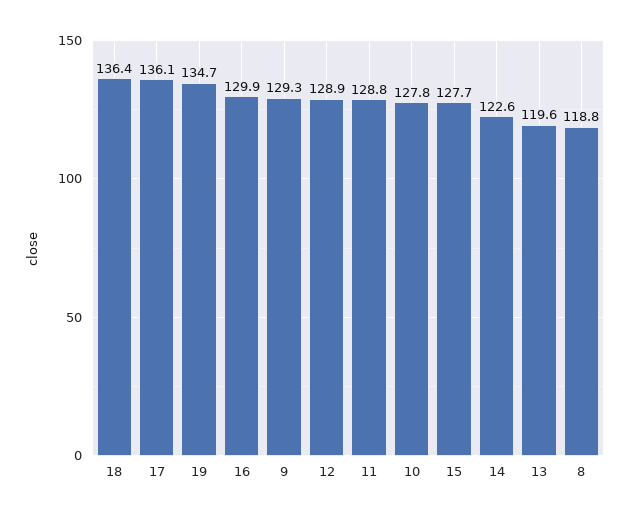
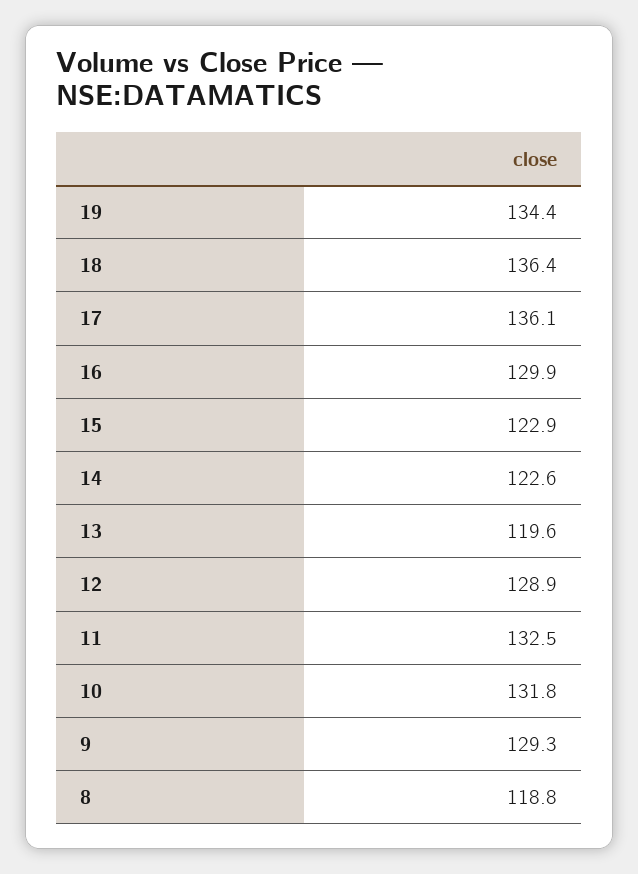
19: 134.7 -> 134.4
11: 128.8 -> 132.5
10: 127.8 -> 131.8
15: 127.7 -> 122.9

